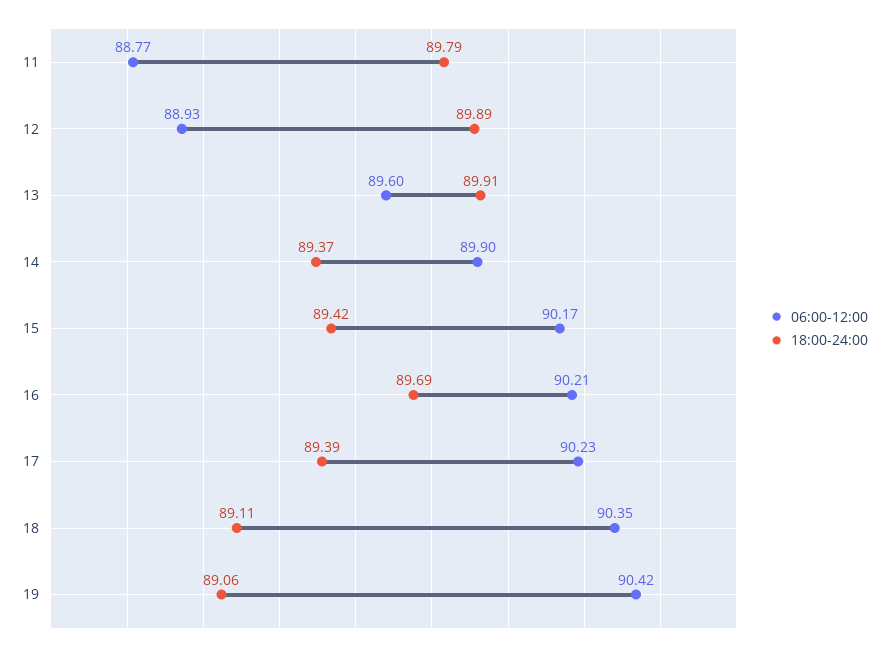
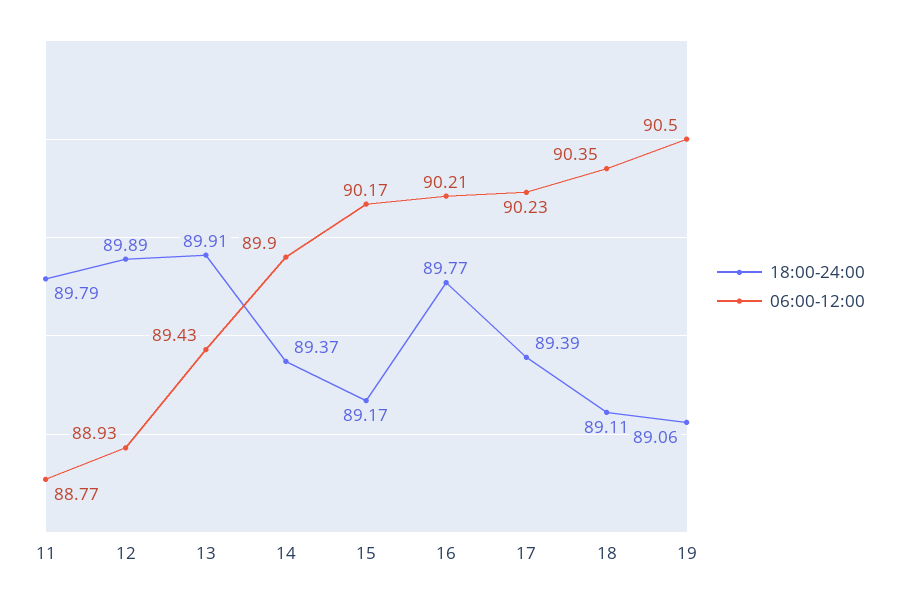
06:00-12:00, 13: 89.6 -> 89.43
18:00-24:00, 15: 89.42 -> 89.17
18:00-24:00, 16: 89.69 -> 89.77
06:00-12:00, 19: 90.42 -> 90.5

